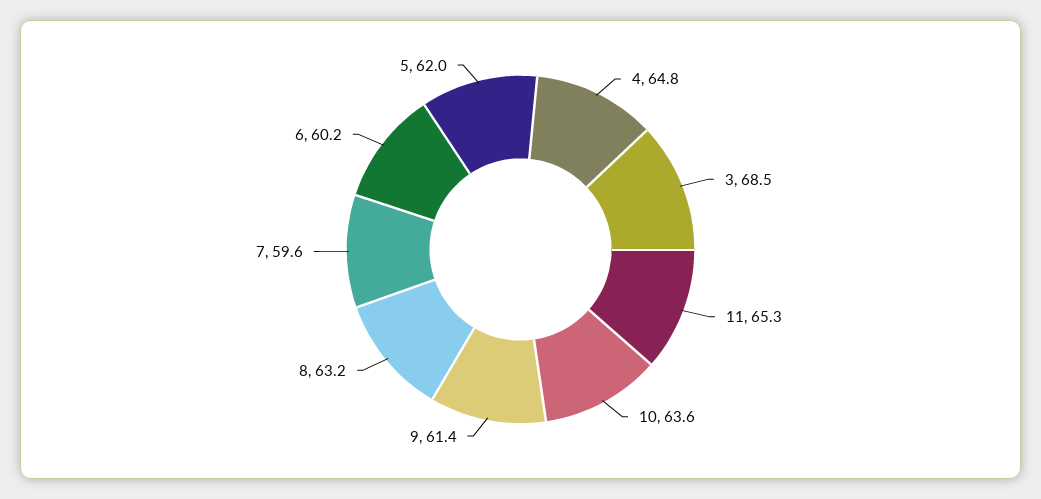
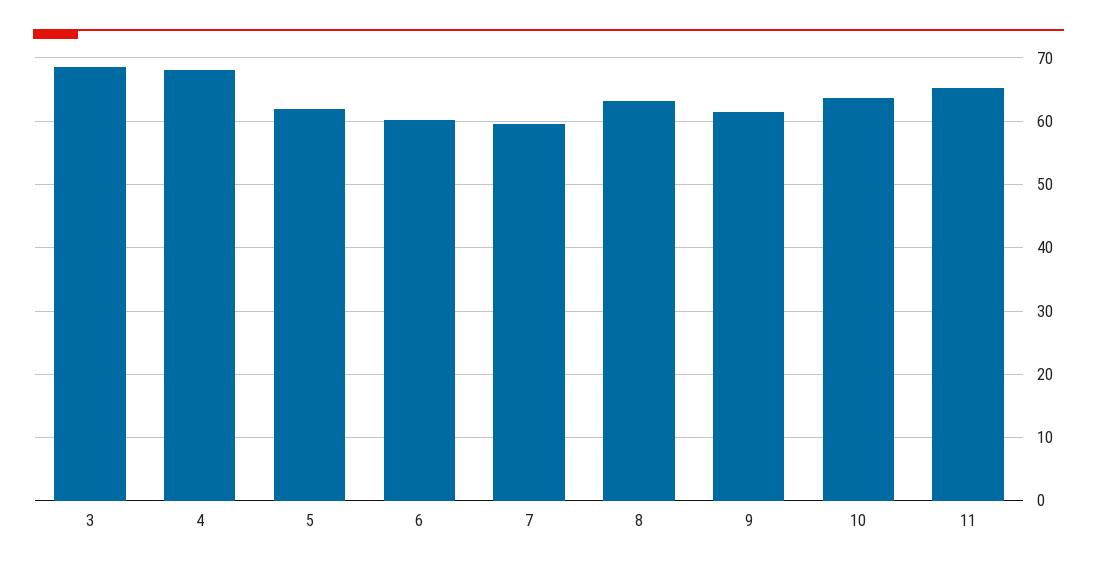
4: 64.8 -> 68

